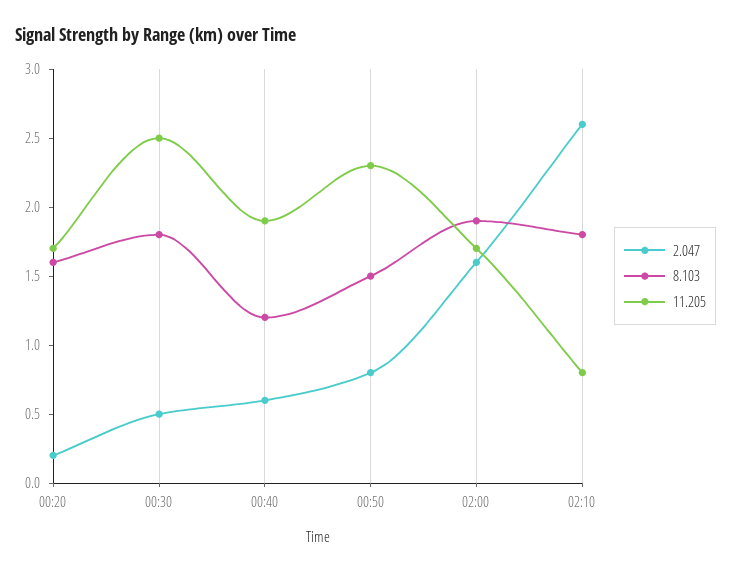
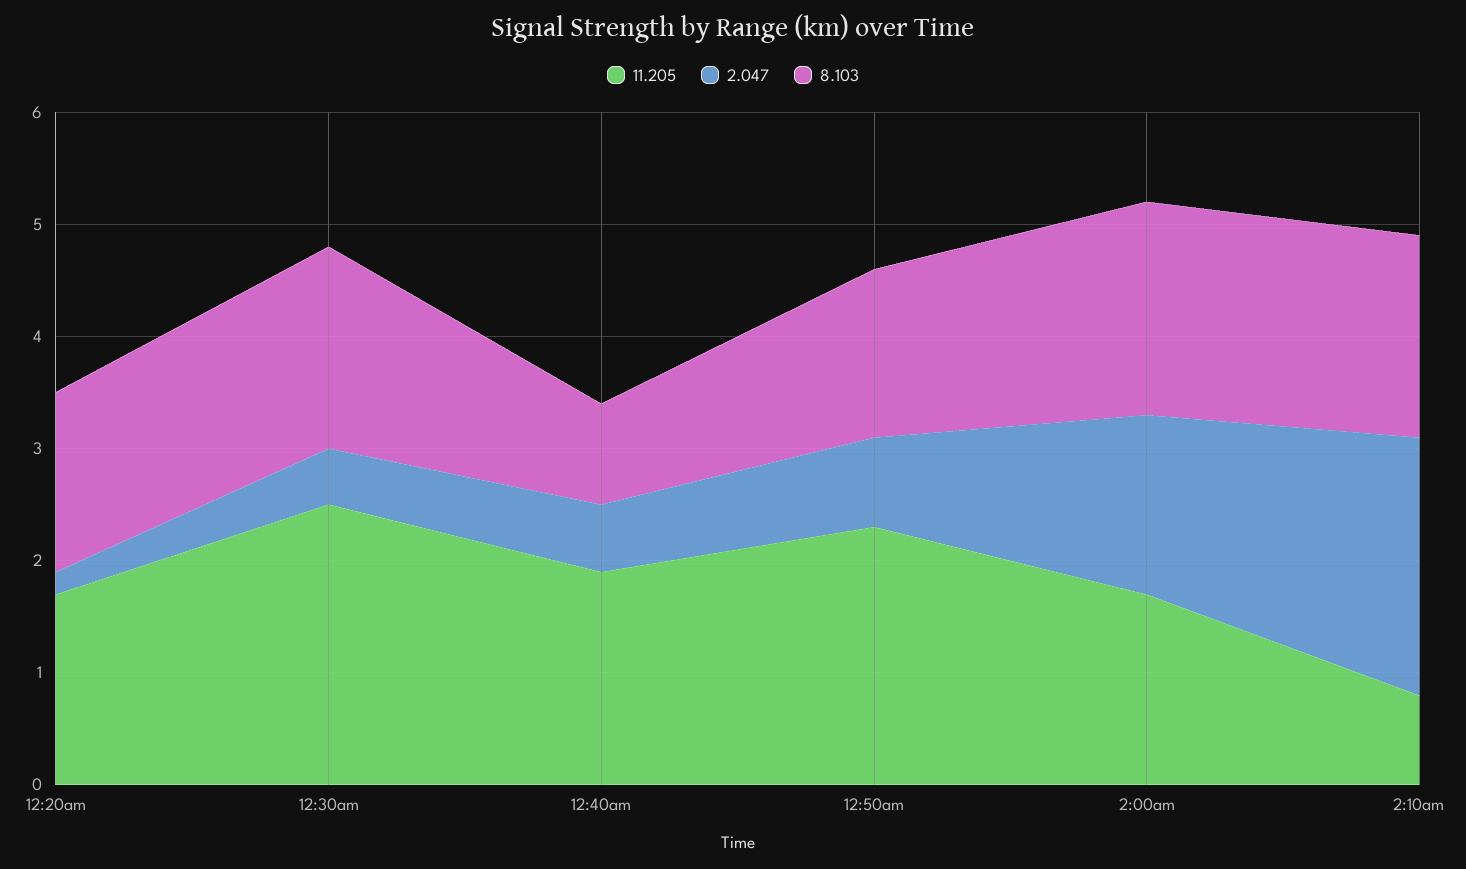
8.103, 00:40: 1.2 -> 0.9
2.047, 02:10: 2.6 -> 2.3

